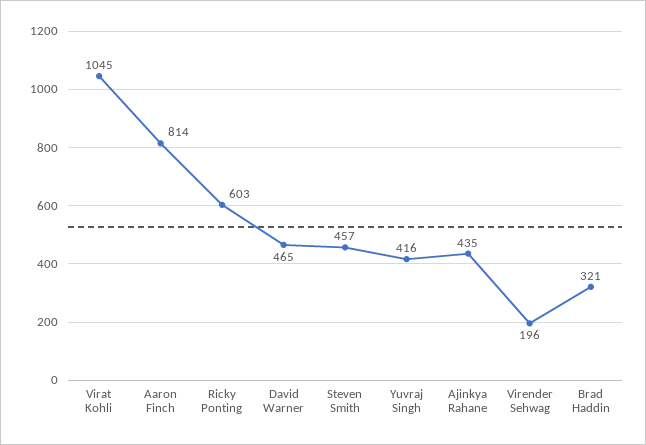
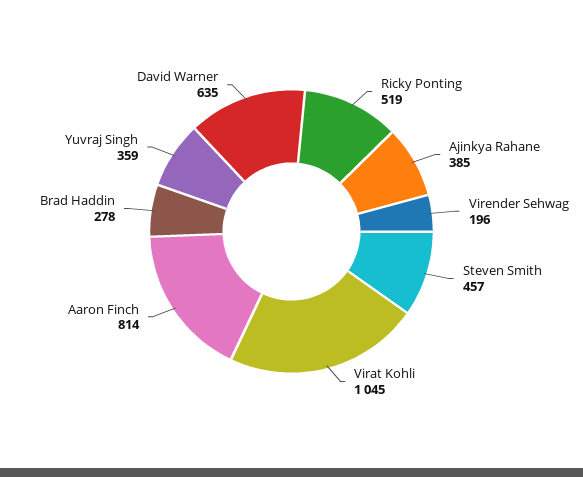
Ricky Ponting: 603 -> 519
David Warner: 465 -> 635
Yuvraj Singh: 416 -> 359
Ajinkya Rahane: 435 -> 385
Brad Haddin: 321 -> 278

